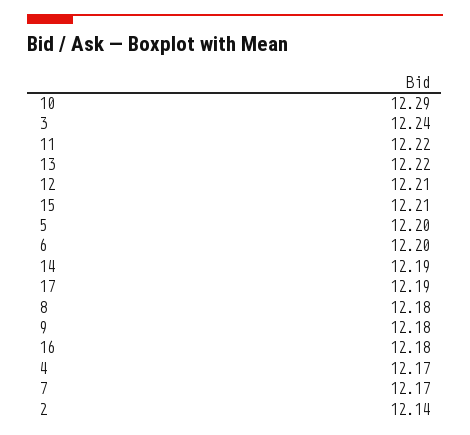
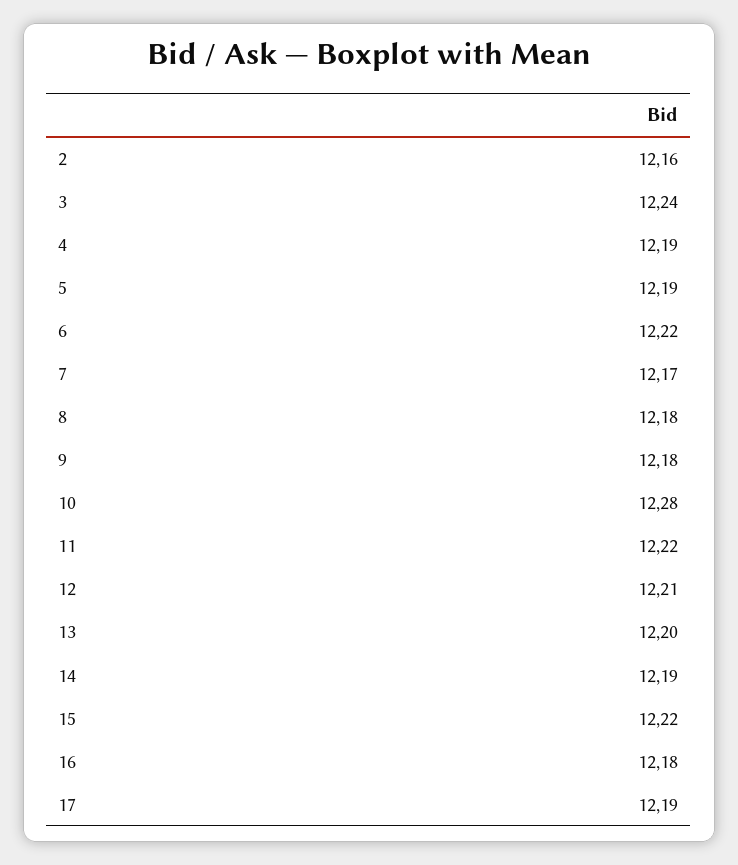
10: 12.29 -> 12.28
13: 12.22 -> 12.2
15: 12.21 -> 12.22
5: 12.2 -> 12.19
6: 12.2 -> 12.22
4: 12.17 -> 12.19
2: 12.14 -> 12.16

